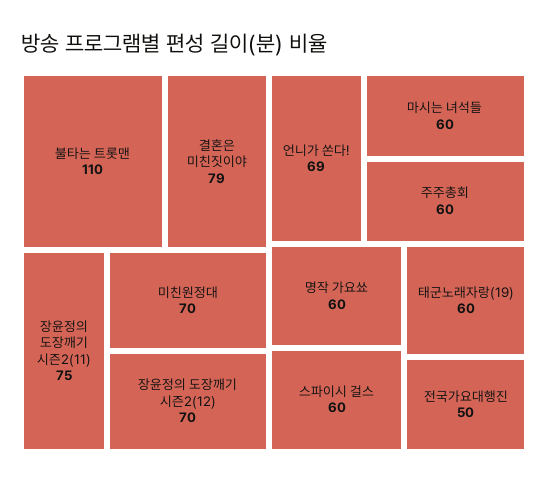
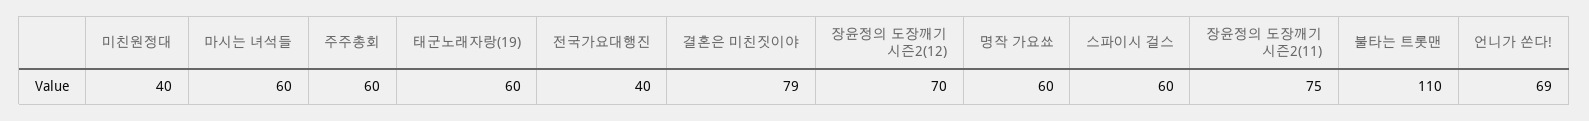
미친원정대: 70 -> 40
전국가요대행진: 50 -> 40

